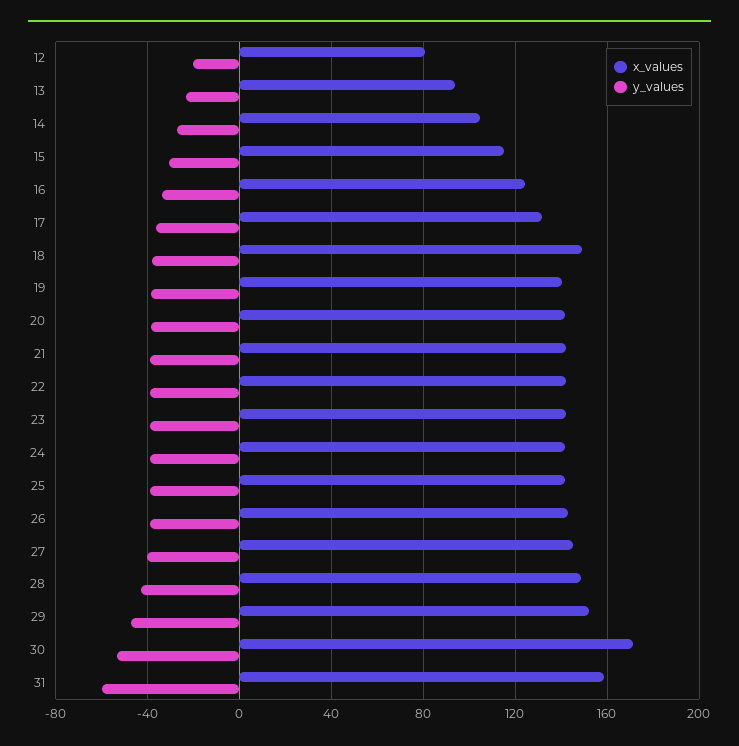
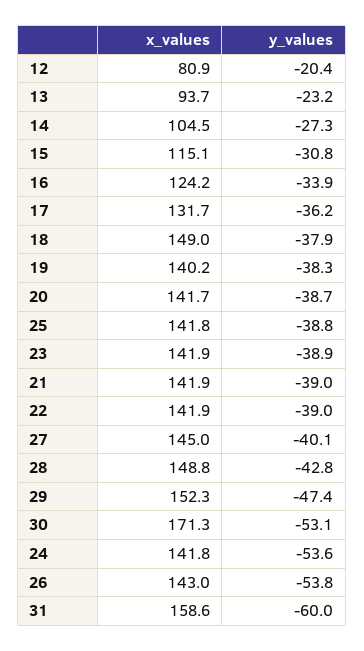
y_values, 24: -40 -> -53.6
y_values, 26: -40 -> -53.8

